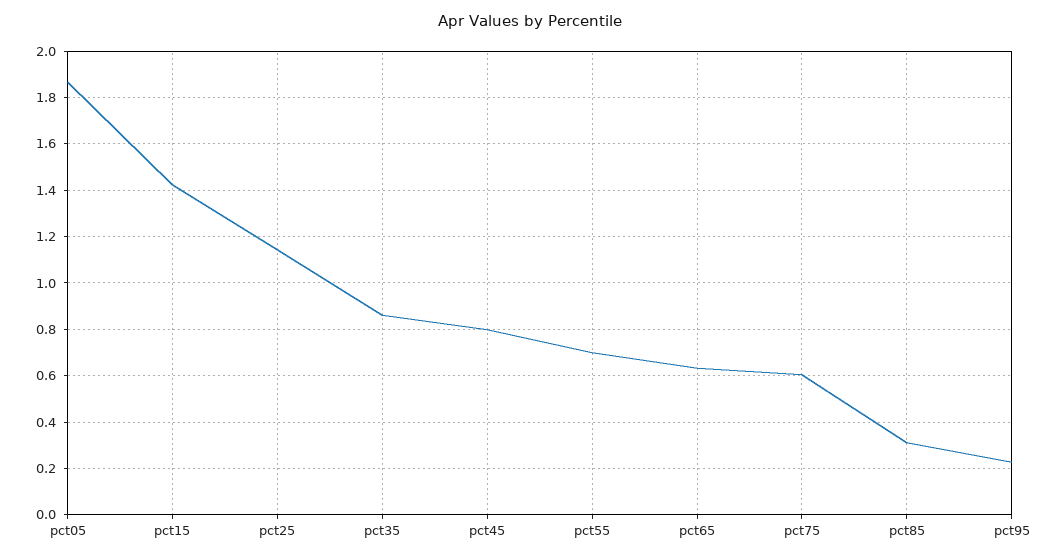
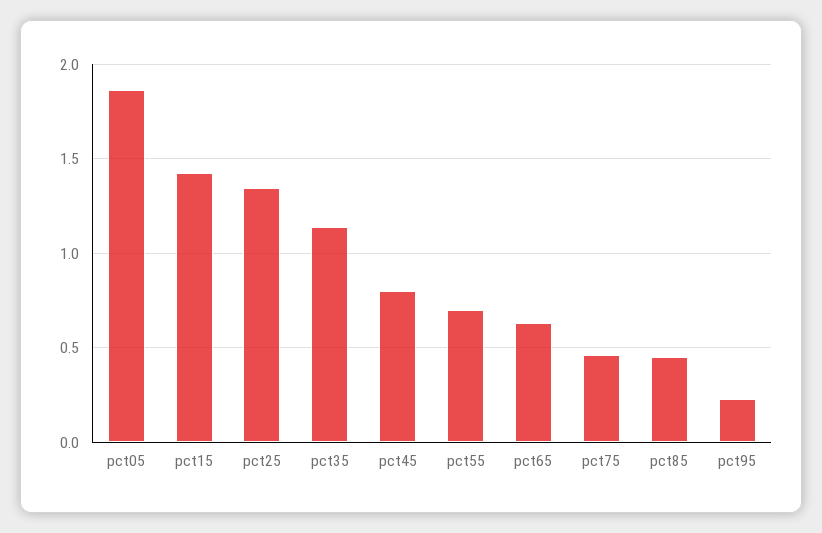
pct25: 1.15 -> 1.35
pct35: 0.85 -> 1.15
pct75: 0.6 -> 0.45
pct85: 0.3 -> 0.45

